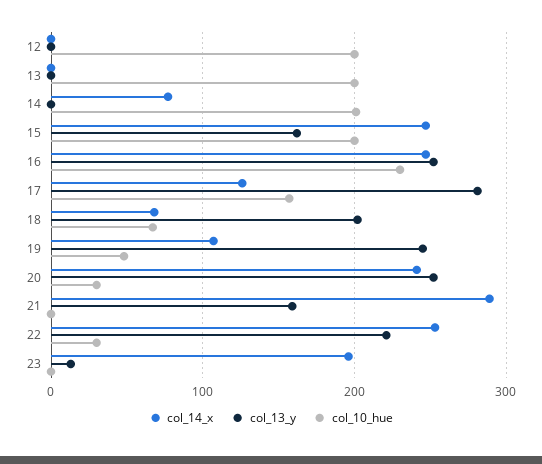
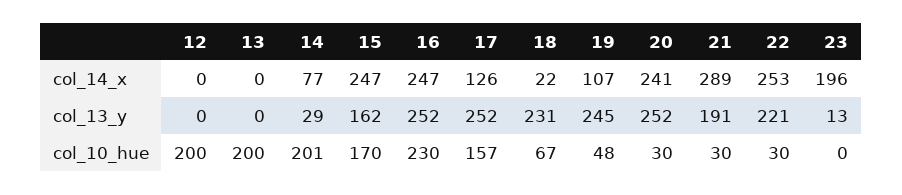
col_13_y, 14: 0 -> 29
col_10_hue, 15: 200 -> 170
col_13_y, 17: 280 -> 252
col_14_x, 18: 70 -> 22
col_13_y, 18: 200 -> 231
col_13_y, 21: 160 -> 191
col_10_hue, 21: 0 -> 30

